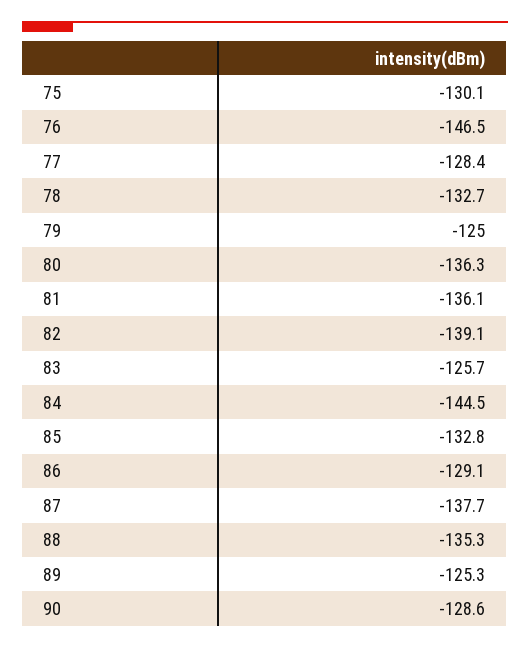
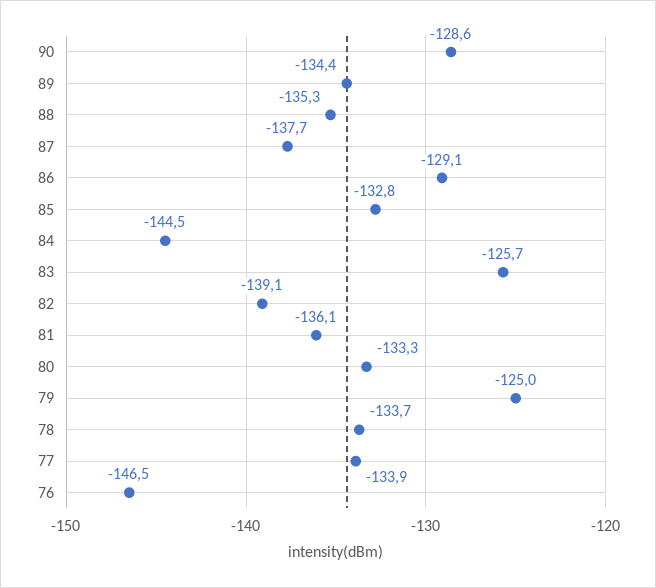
75: -130.1 -> none
77: -128.4 -> -133.9
78: -132.7 -> -133.7
80: -136.3 -> -133.3
89: -125.3 -> -134.4

